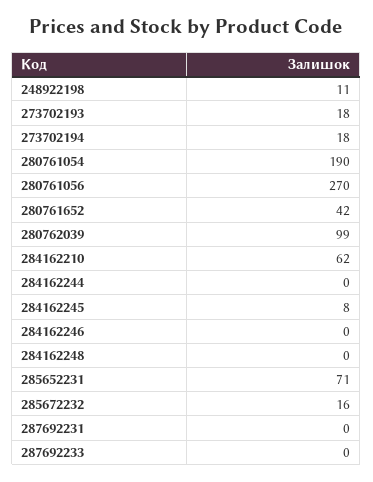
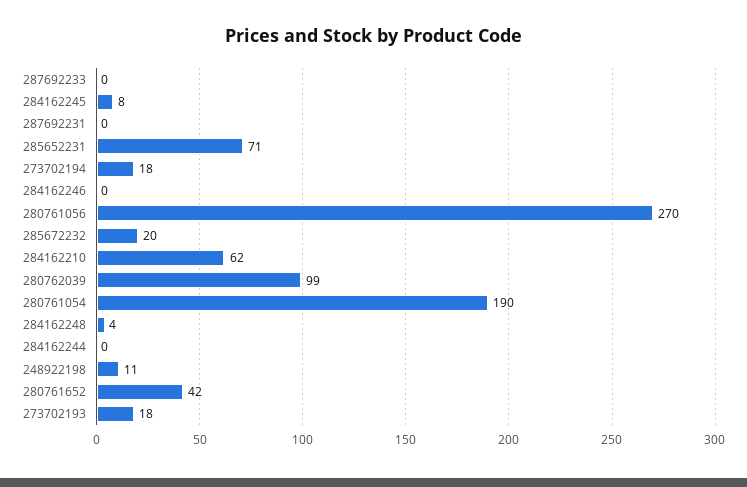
284162248: 0 -> 4
285672232: 16 -> 20

